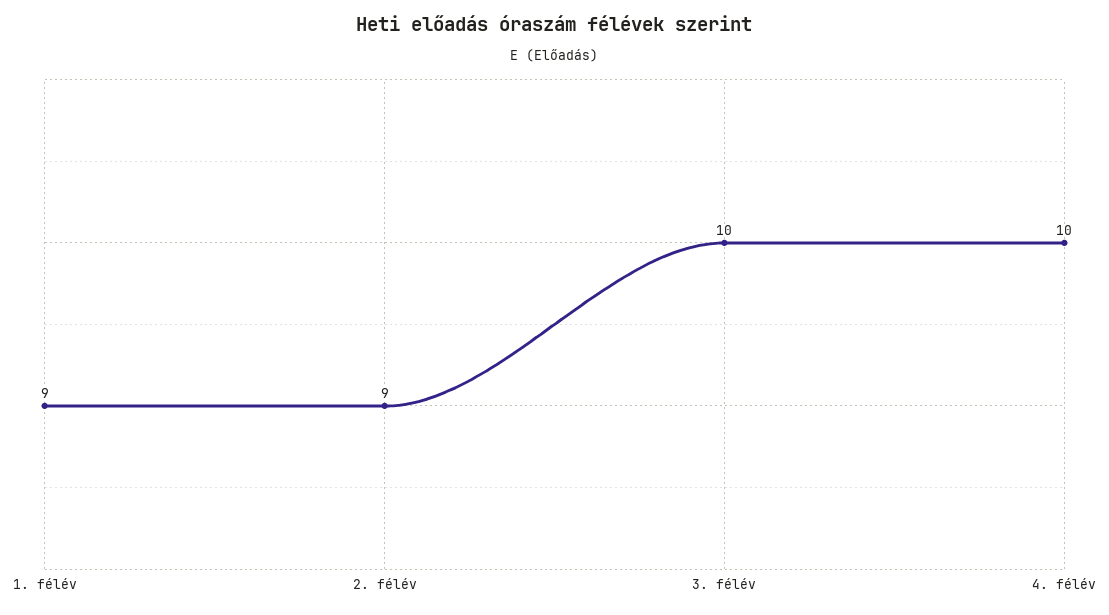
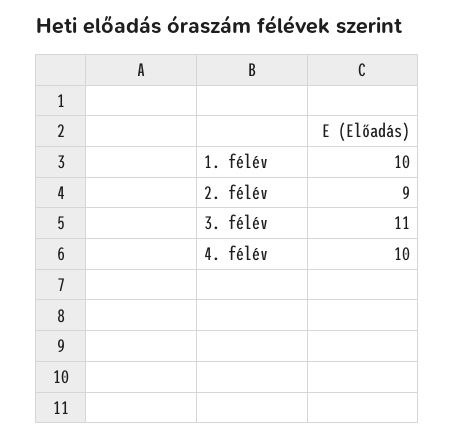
1. félév: 9 -> 10
3. félév: 10 -> 11

